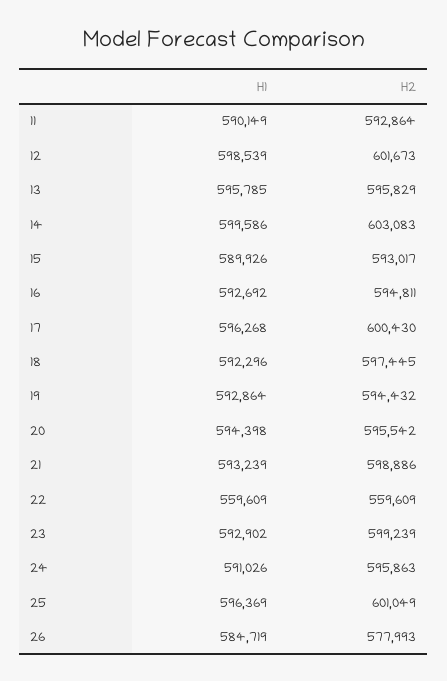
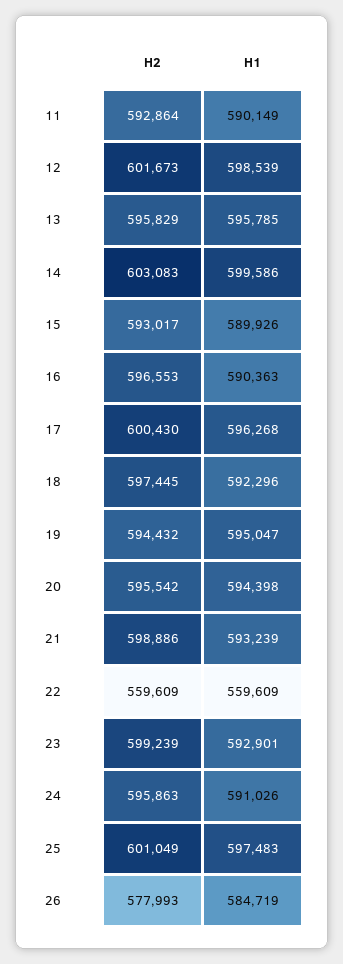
H1, 16: 592692 -> 590363
H2, 16: 594811 -> 596553
H1, 19: 592864 -> 595047
H1, 23: 592902 -> 592901
H1, 25: 596369 -> 597483

